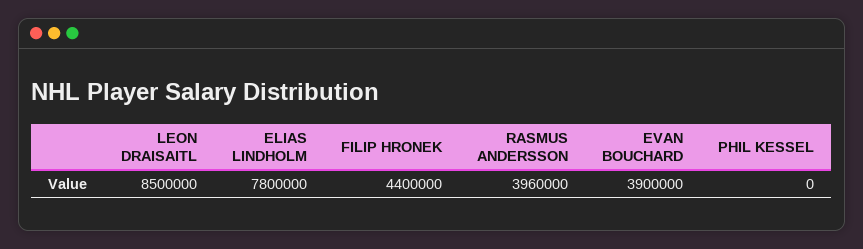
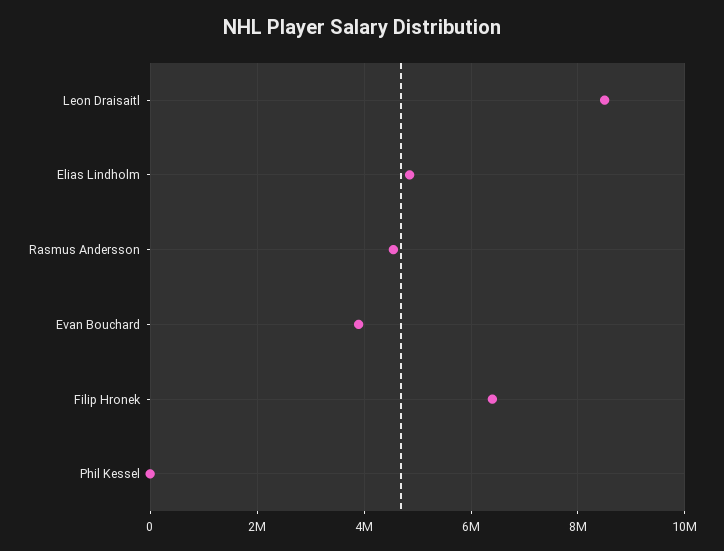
ELIAS LINDHOLM: 7800000 -> 4800000
FILIP HRONEK: 4400000 -> 6400000
RASMUS ANDERSSON: 3960000 -> 4600000

